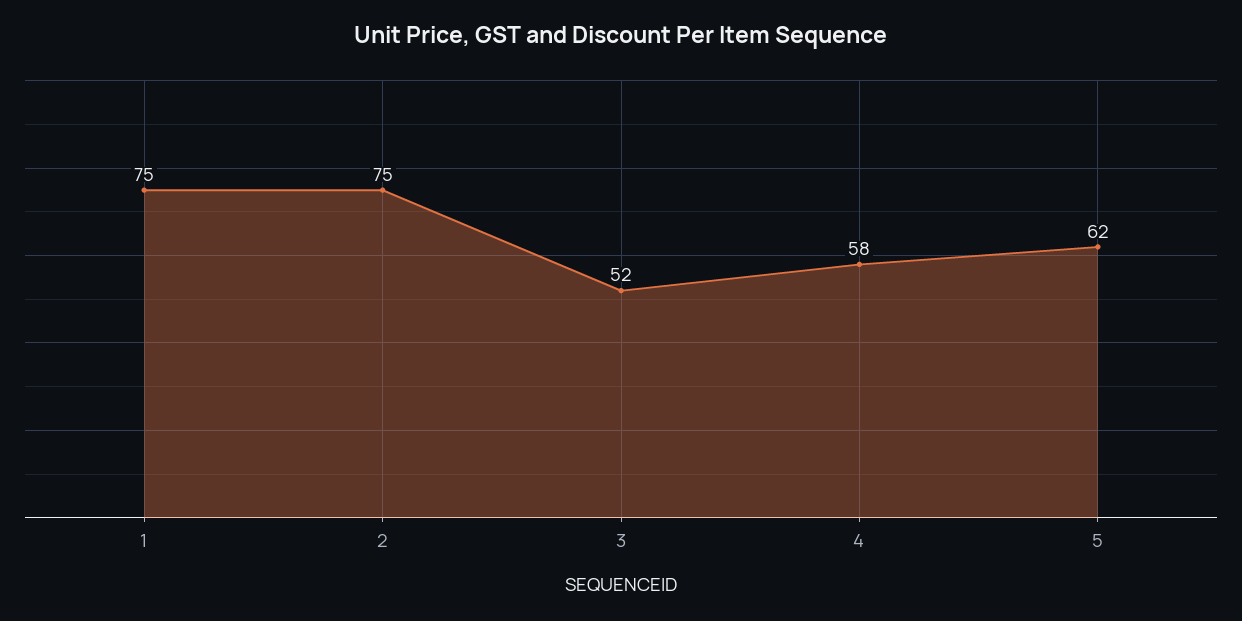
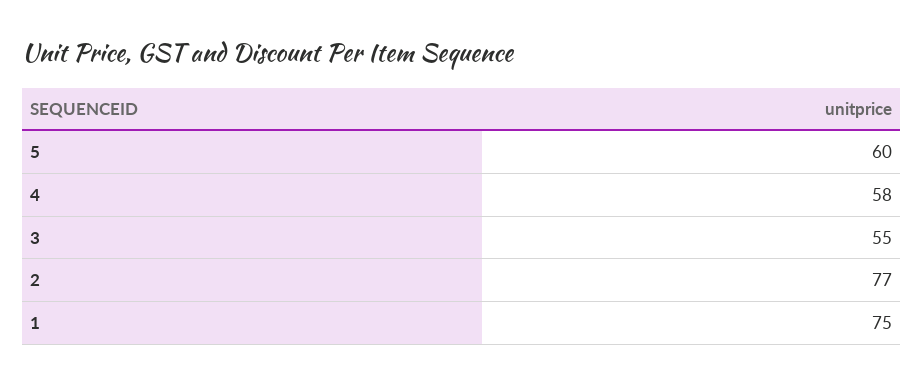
2: 75 -> 77
3: 52 -> 55
5: 62 -> 60

